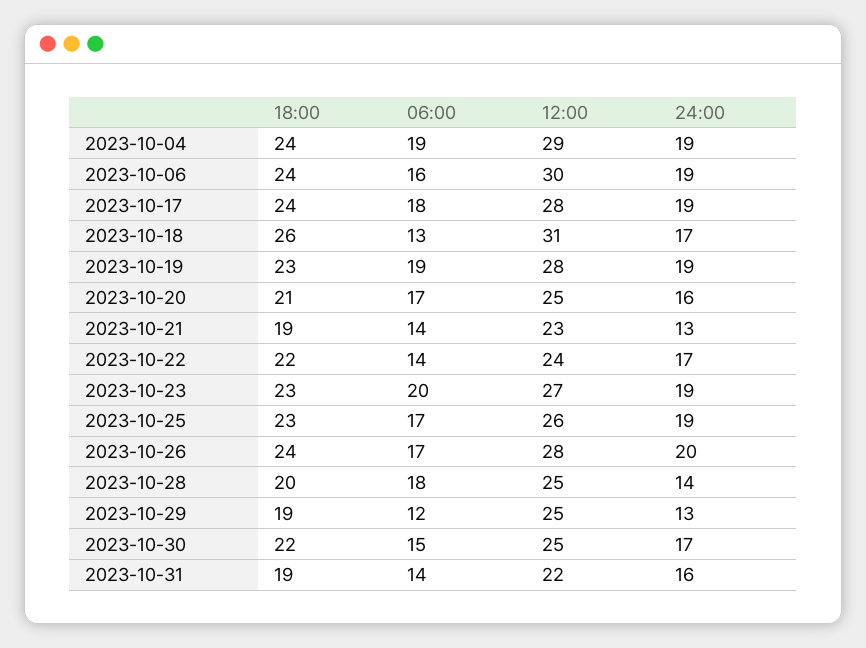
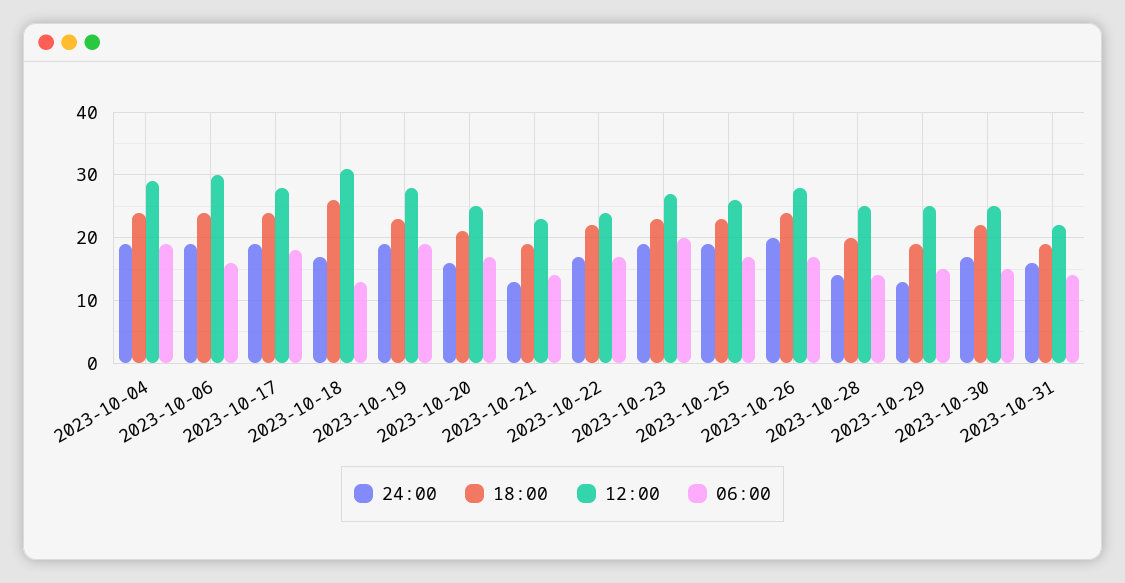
06:00, 2023-10-22: 14 -> 17
06:00, 2023-10-28: 18 -> 14
06:00, 2023-10-29: 12 -> 15

